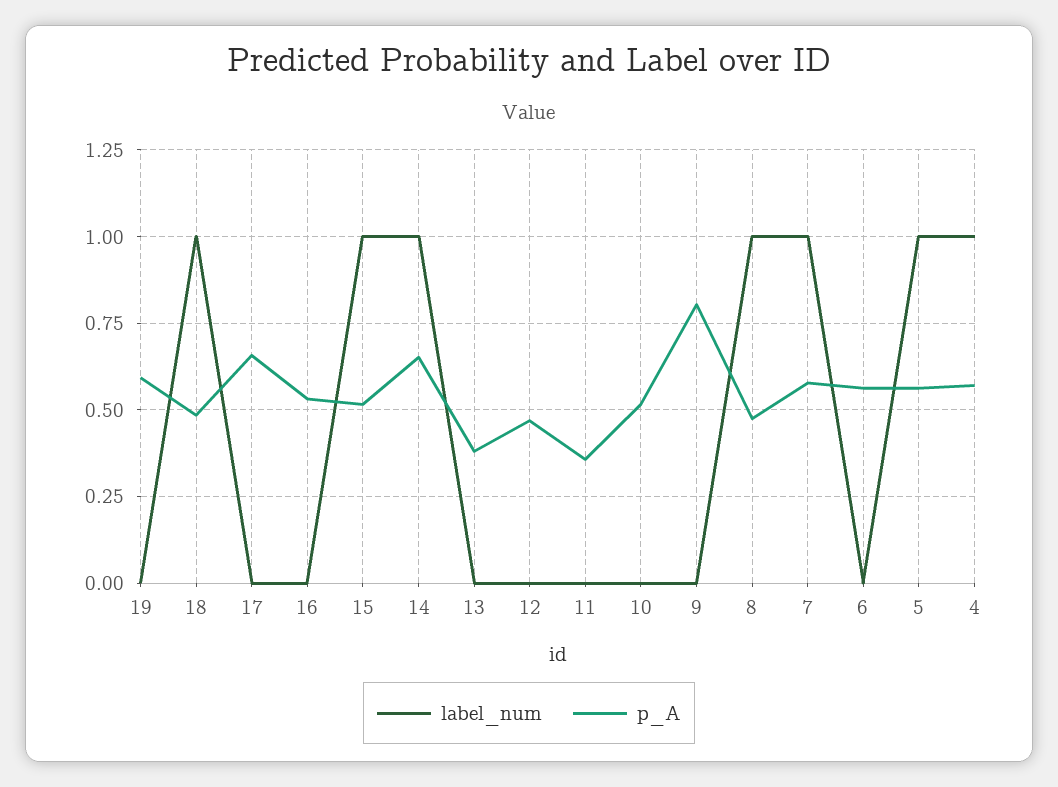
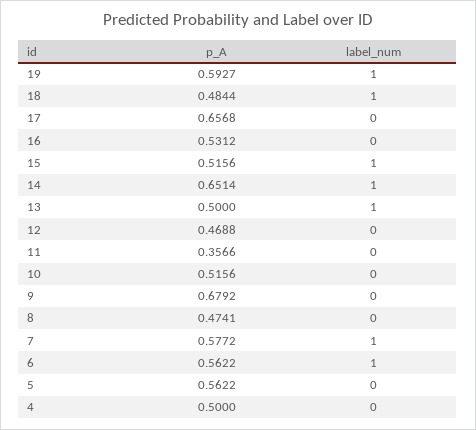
label_num, 19: 0 -> 1
label_num, 13: 0 -> 1
p_A, 13: 0.375 -> 0.5
p_A, 9: 0.8 -> 0.6792
label_num, 8: 1 -> 0
label_num, 6: 0 -> 1
label_num, 5: 1 -> 0
label_num, 4: 1 -> 0
p_A, 4: 0.575 -> 0.5

